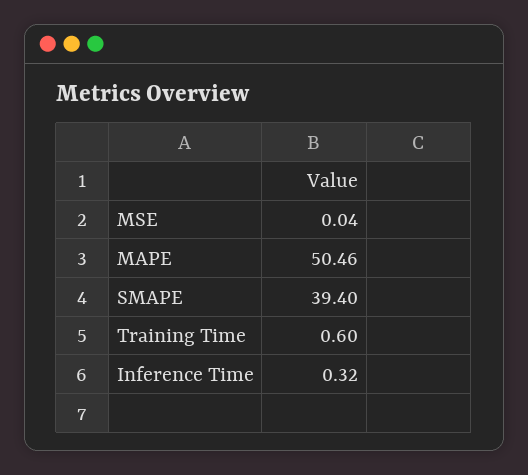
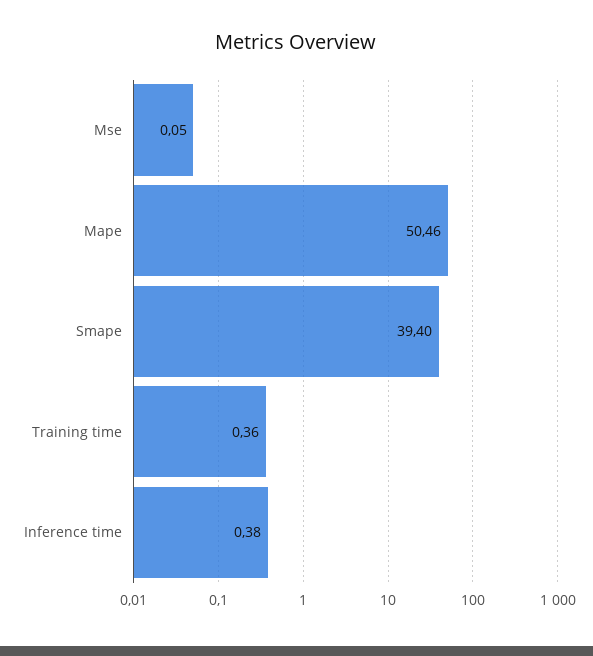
MSE: 0.04 -> 0.05
Training Time: 0.6 -> 0.36
Inference Time: 0.32 -> 0.38

